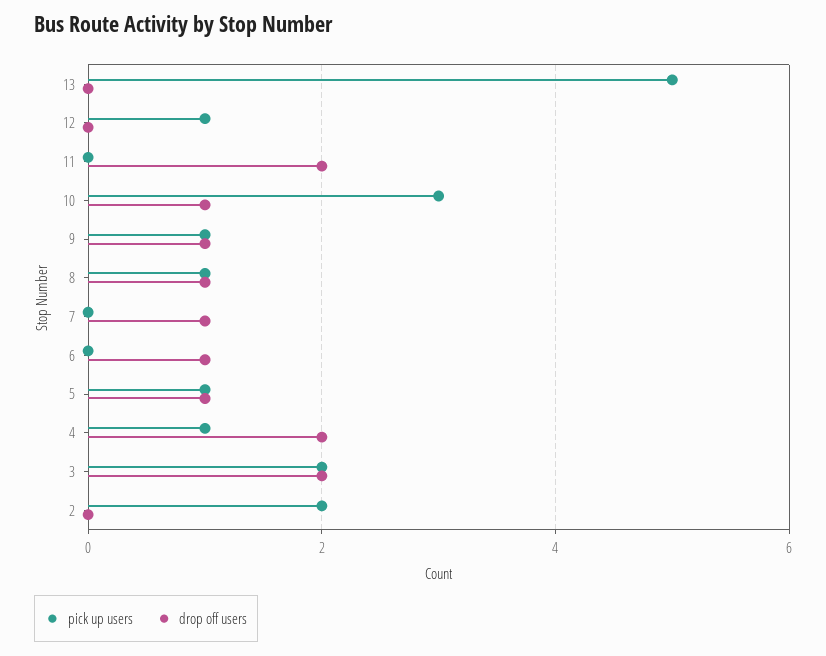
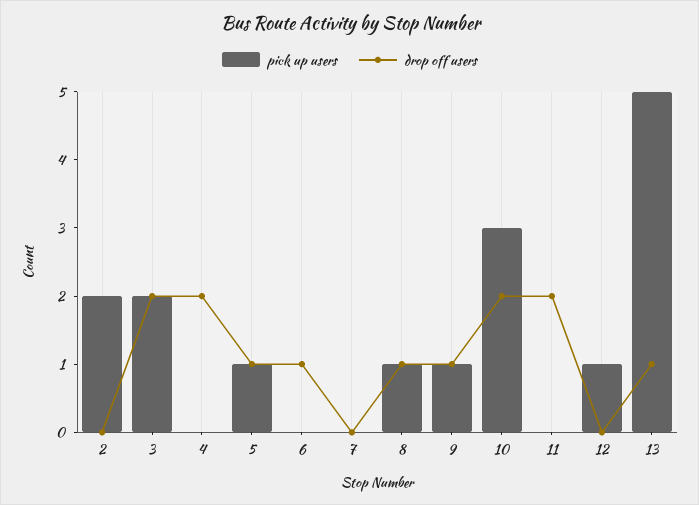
drop off users, 13: 0 -> 1
drop off users, 10: 1 -> 2
drop off users, 7: 1 -> 0
pick up users, 4: 1 -> 0

